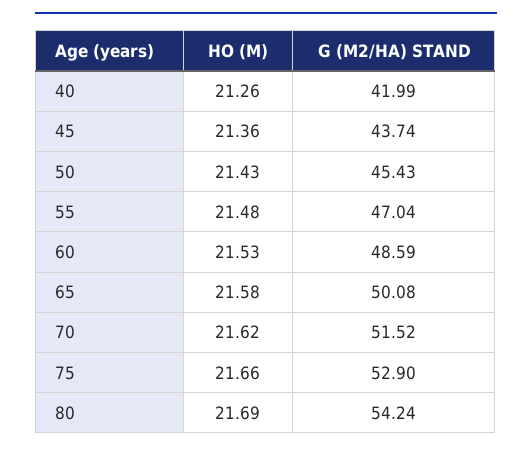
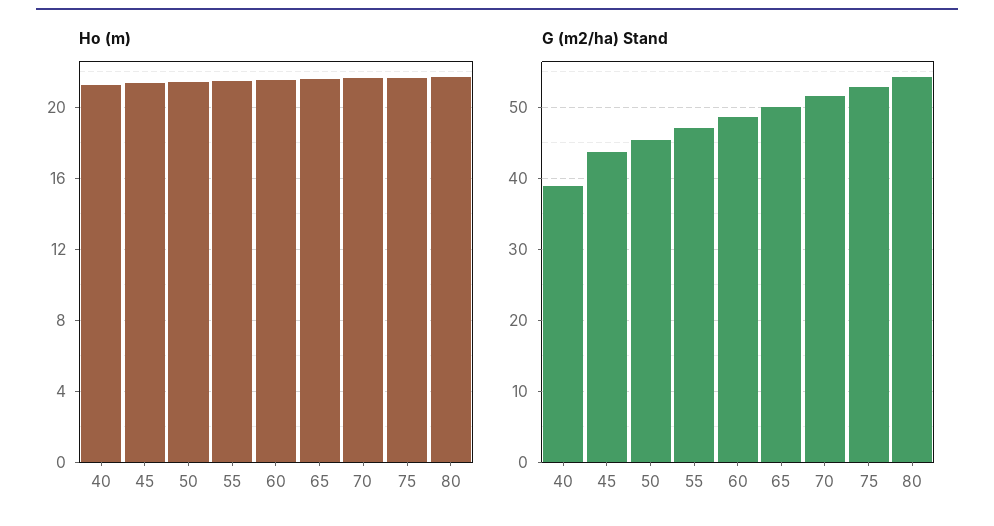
G (M2/HA) STAND, 40: 41.99 -> 39

